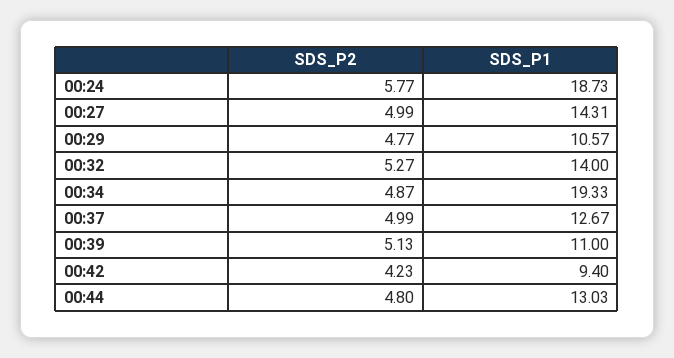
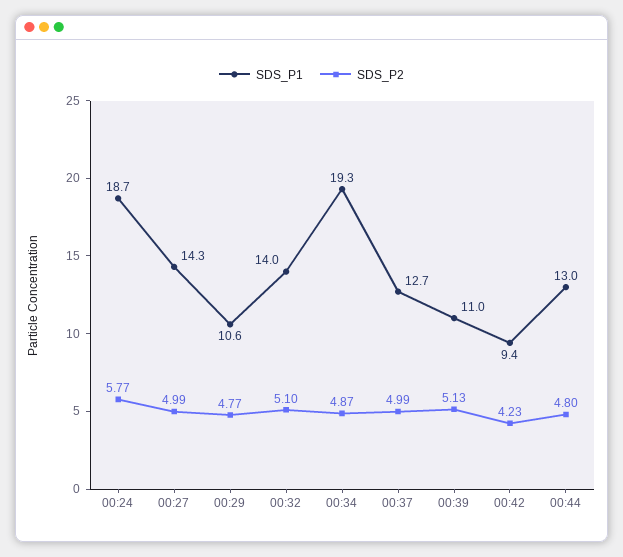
SDS_P2, 00:32: 5.27 -> 5.1

